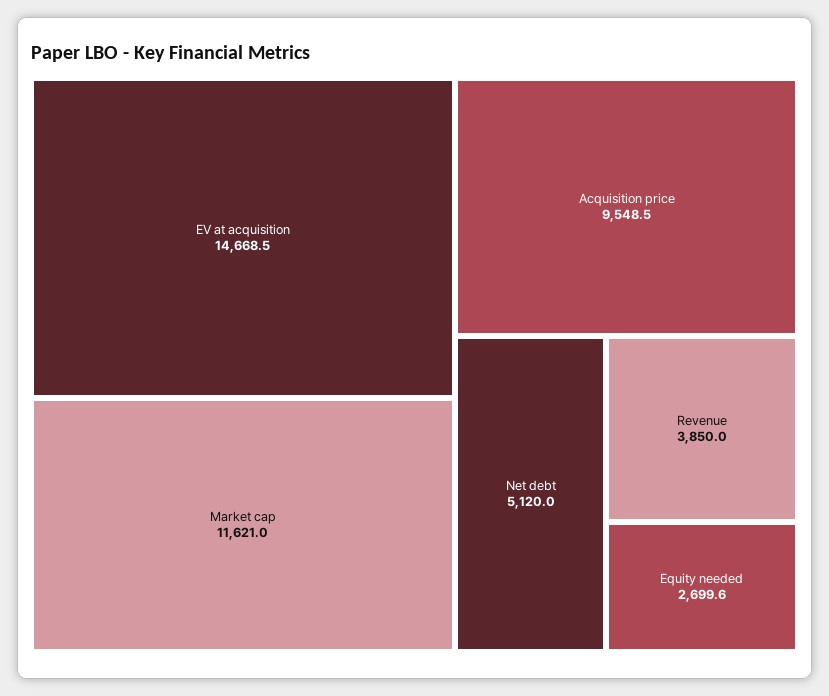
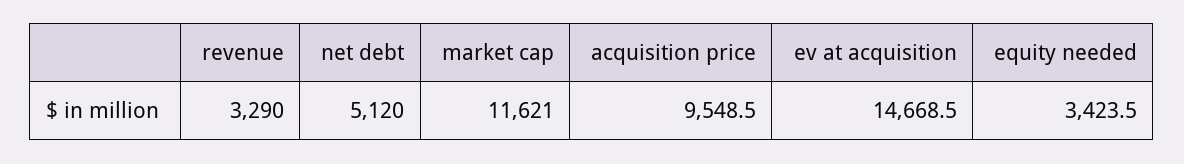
Revenue: 3850 -> 3290
Equity needed: 2699.6 -> 3423.5

